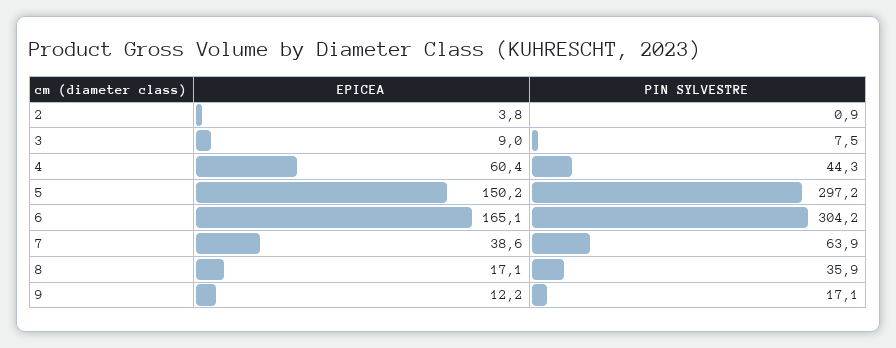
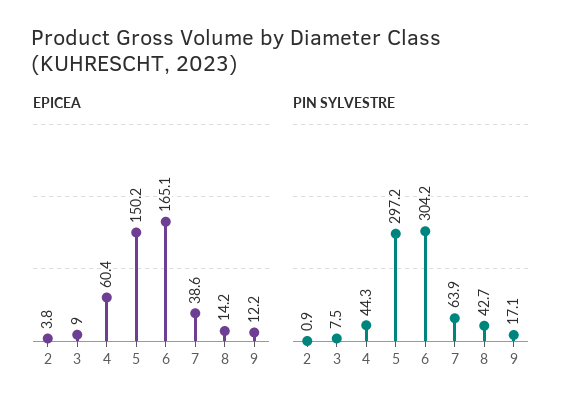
EPICEA, 8: 17.1 -> 14.2
PIN SYLVESTRE, 8: 35.9 -> 42.7

